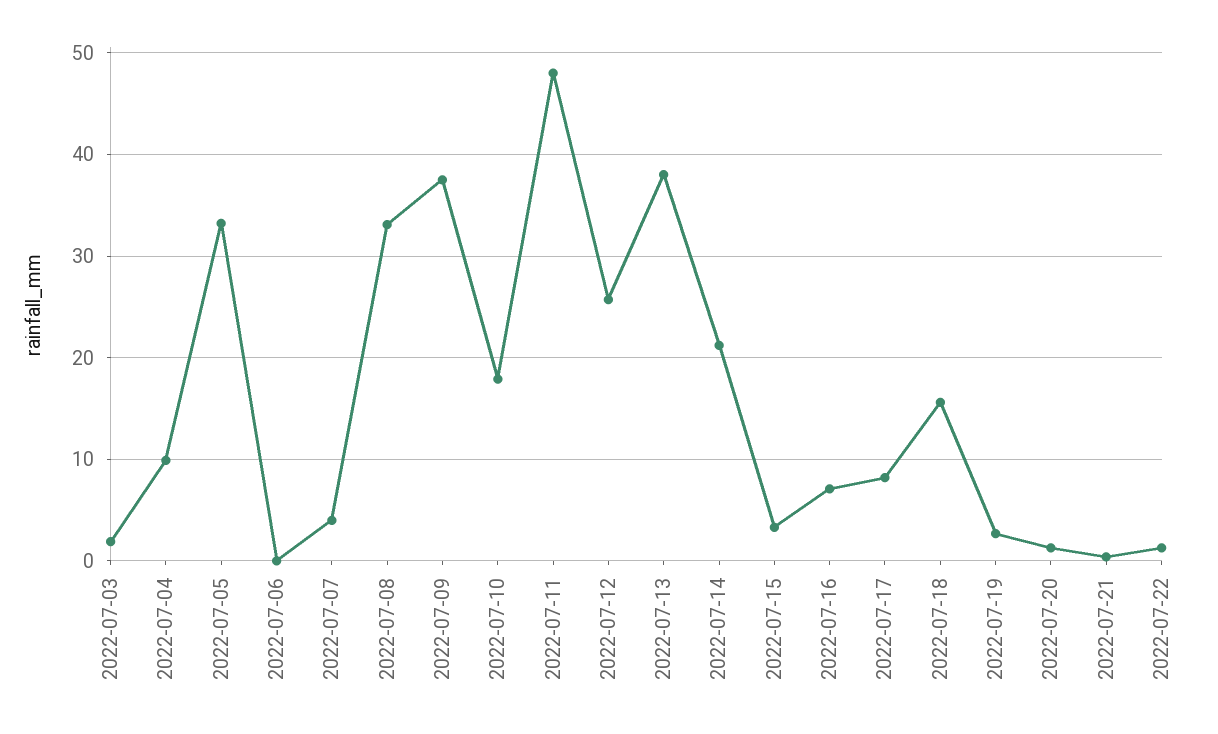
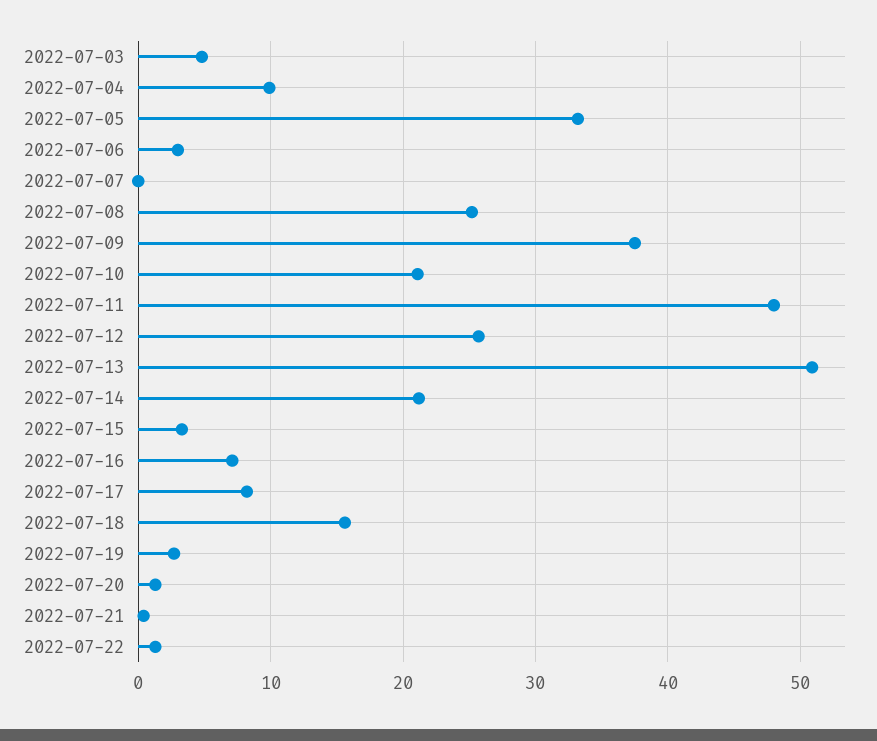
2022-07-03: 2 -> 5
2022-07-06: 0 -> 3
2022-07-07: 4 -> 0
2022-07-08: 33 -> 25
2022-07-10: 18 -> 21
2022-07-13: 38 -> 51

